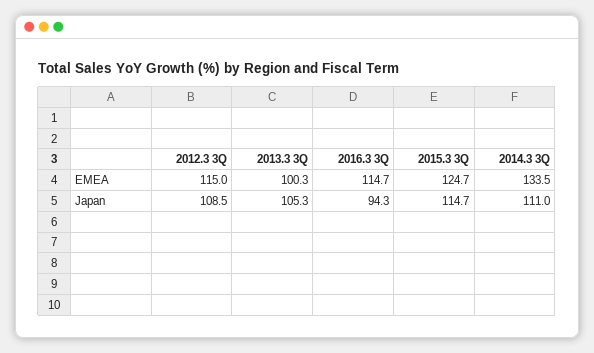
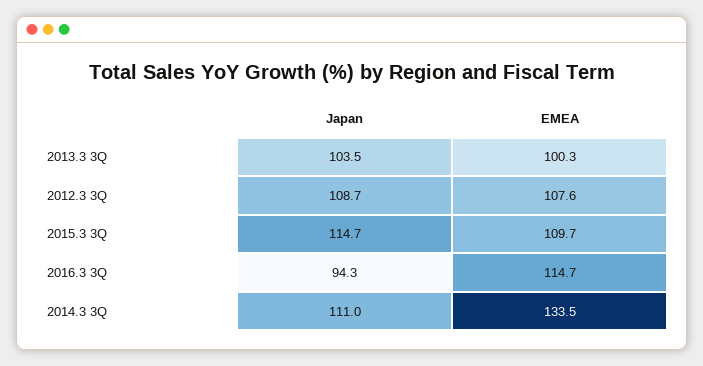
2012.3 3Q, EMEA: 115 -> 107.6
2015.3 3Q, EMEA: 124.7 -> 109.7
2012.3 3Q, Japan: 108.5 -> 108.7
2013.3 3Q, Japan: 105.3 -> 103.5

